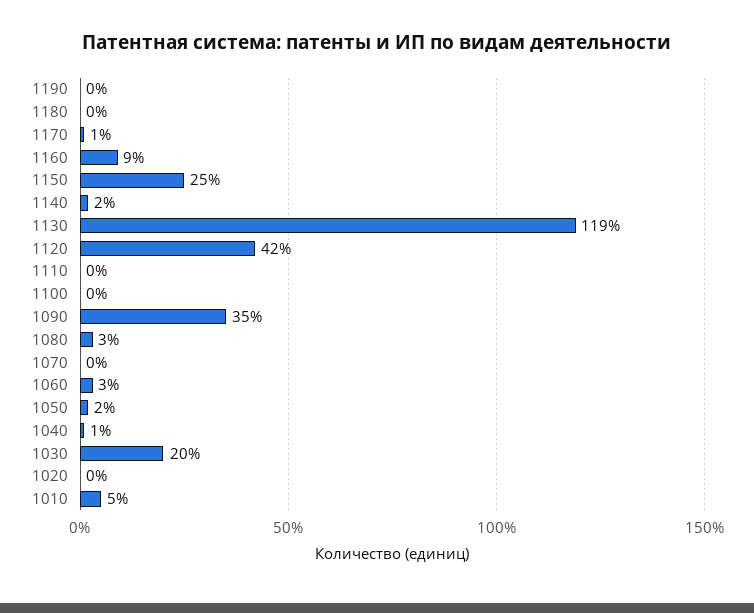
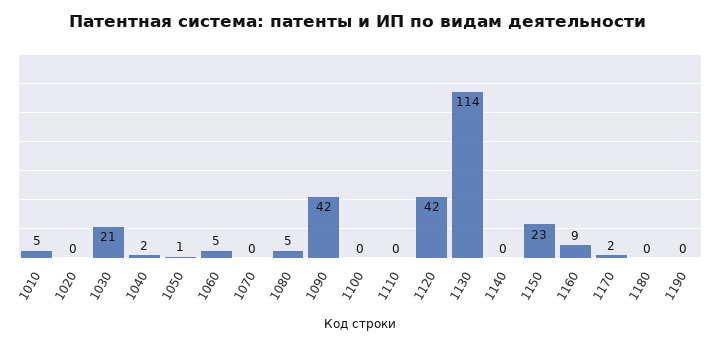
1170: 1 -> 2
1150: 25 -> 23
1140: 2 -> 0
1130: 119 -> 114
1090: 35 -> 42
1080: 3 -> 5
1060: 3 -> 5
1050: 2 -> 1
1040: 1 -> 2
1030: 20 -> 21

